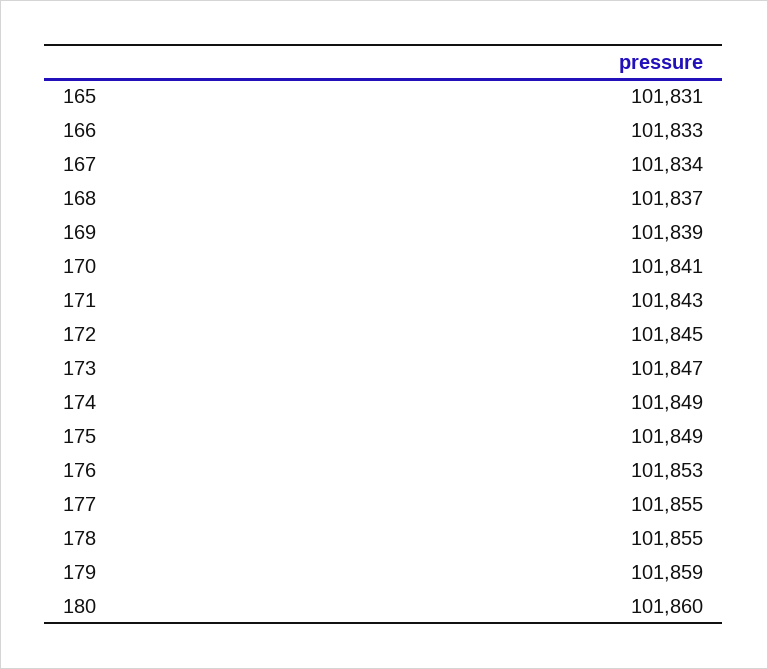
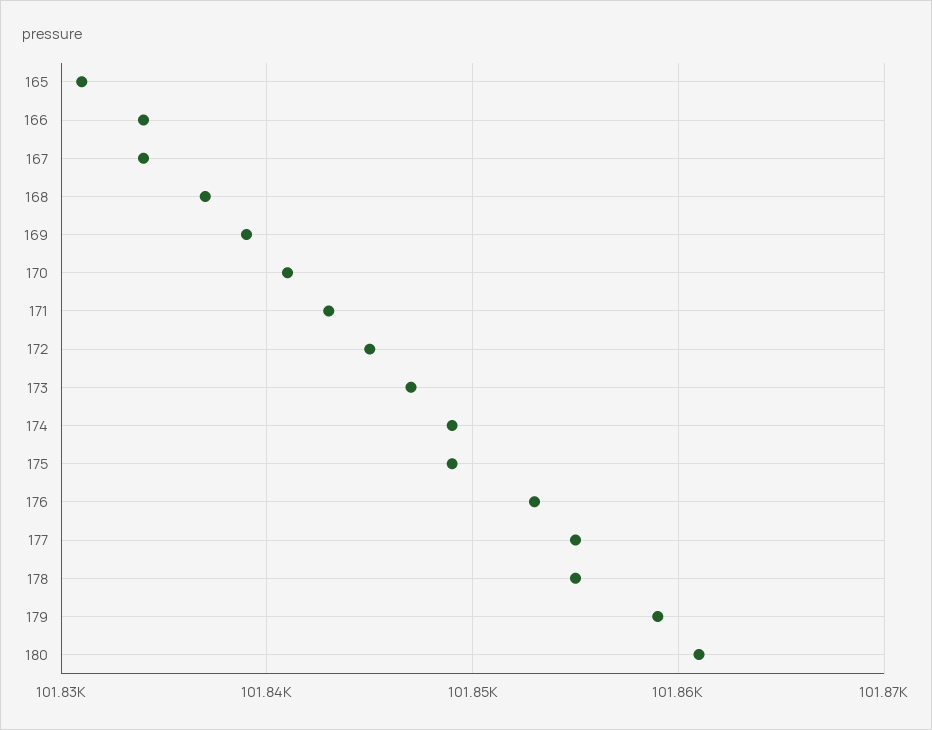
166: 101833 -> 101834
180: 101860 -> 101861

